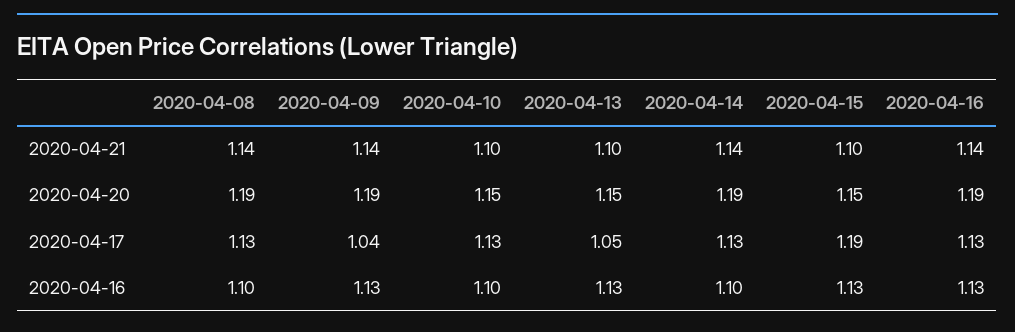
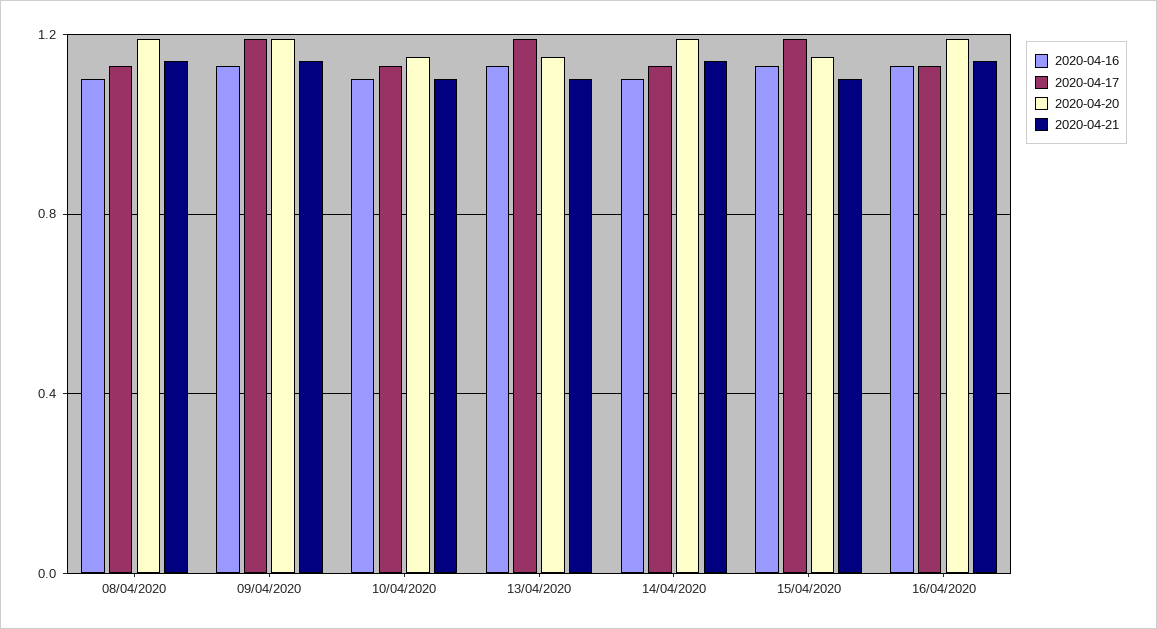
2020-04-17, 2020-04-09: 1.04 -> 1.2
2020-04-17, 2020-04-13: 1.05 -> 1.2

